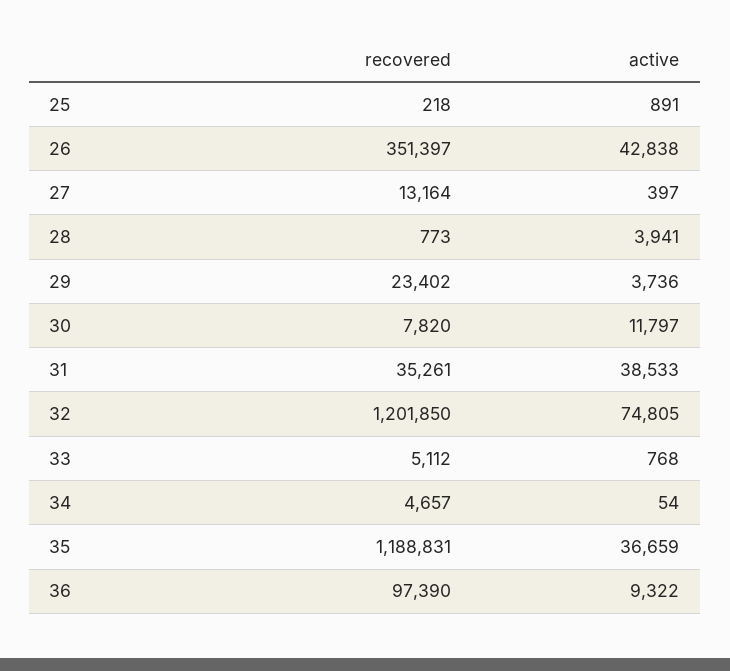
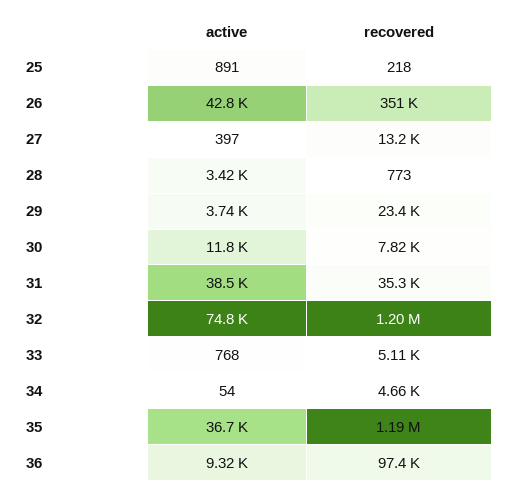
active, 28: 3941 -> 3420

